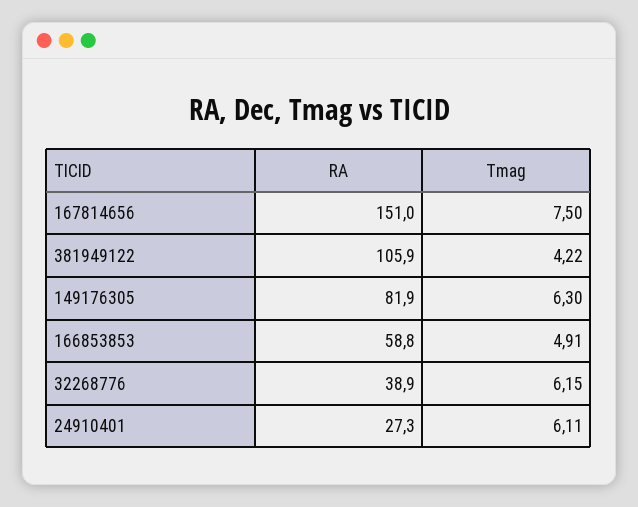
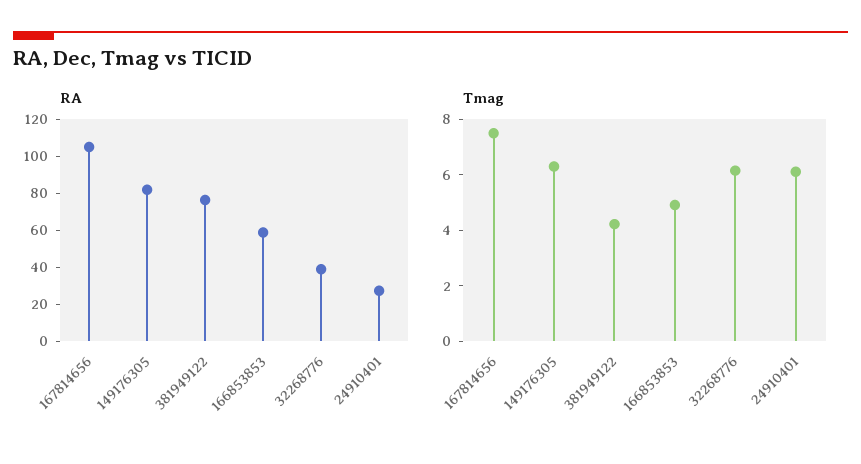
RA, 167814656: 151 -> 105
RA, 381949122: 105.9 -> 75

